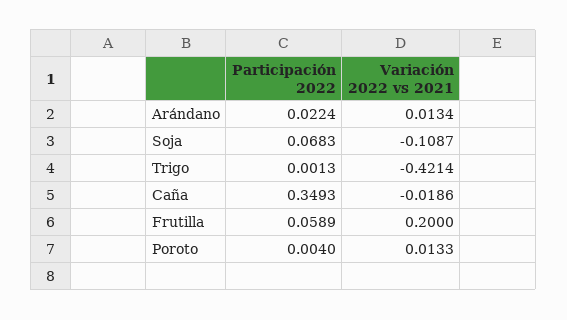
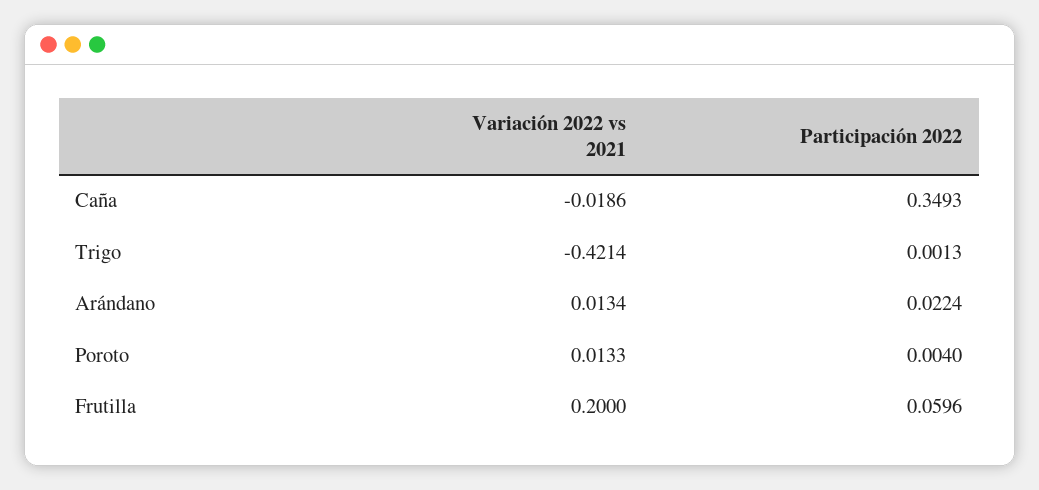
Participación 2022, Soja: 0.0683 -> none
Variación 2022 vs 2021, Soja: -0.1087 -> none
Participación 2022, Frutilla: 0.0589 -> 0.0596

